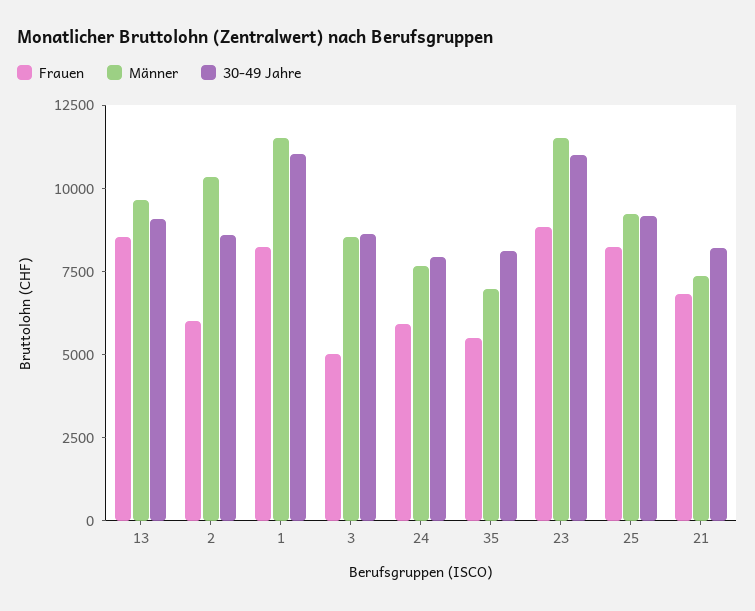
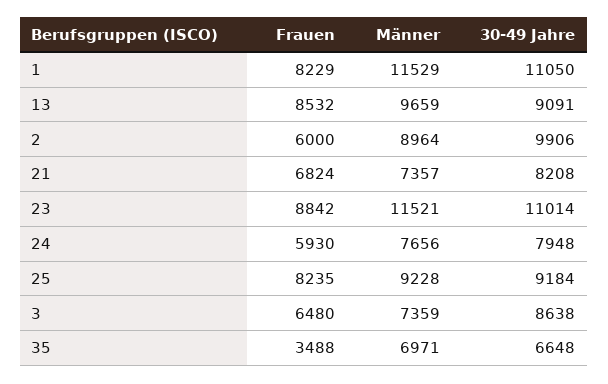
Männer, 2: 10500 -> 8964
30-49 Jahre, 2: 8500 -> 9906
Frauen, 3: 5000 -> 6480
Männer, 3: 8500 -> 7359
Frauen, 35: 5500 -> 3488
30-49 Jahre, 35: 8000 -> 6648

